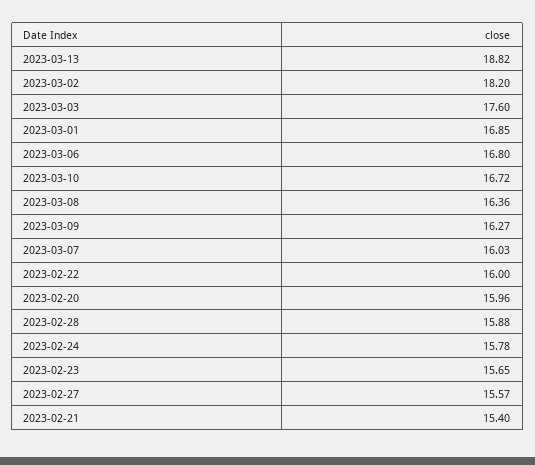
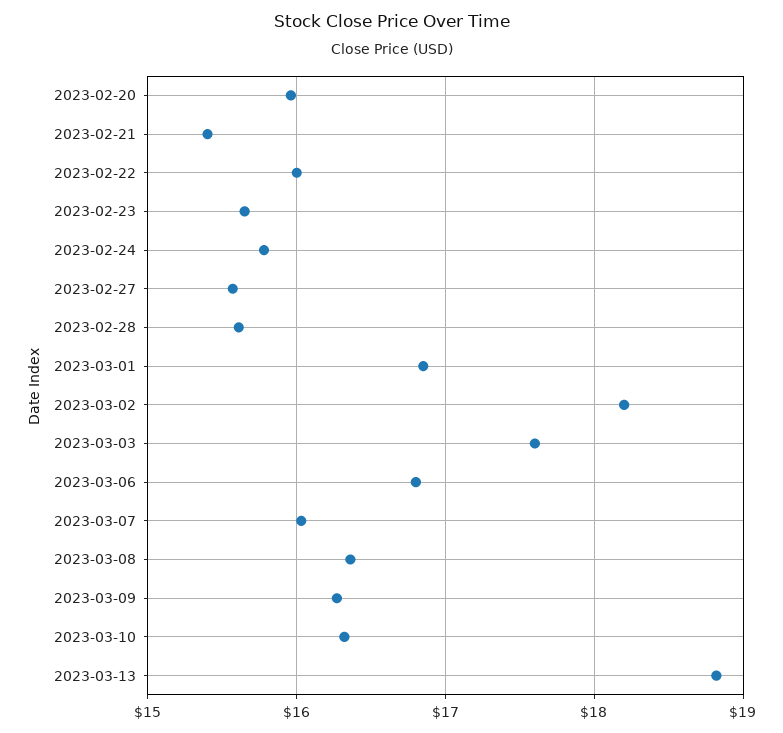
2023-03-10: 16.72 -> 16.3
2023-02-28: 15.88 -> 15.6

